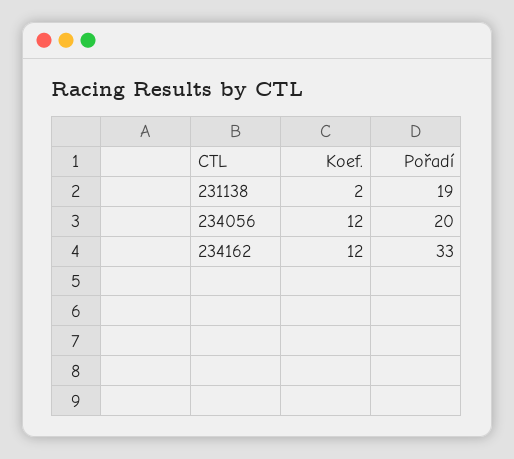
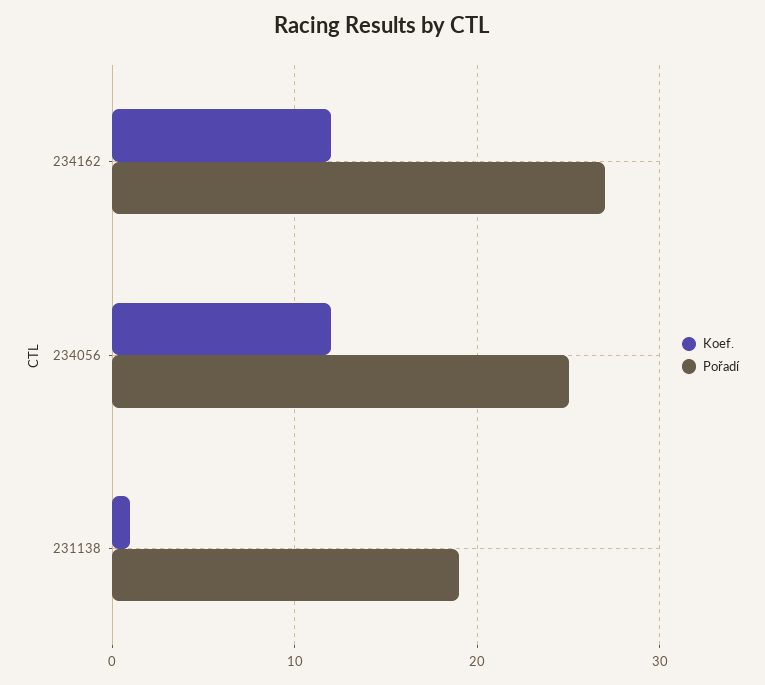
Koef., 231138: 2 -> 1
Pořadí, 234056: 20 -> 25
Pořadí, 234162: 33 -> 27

